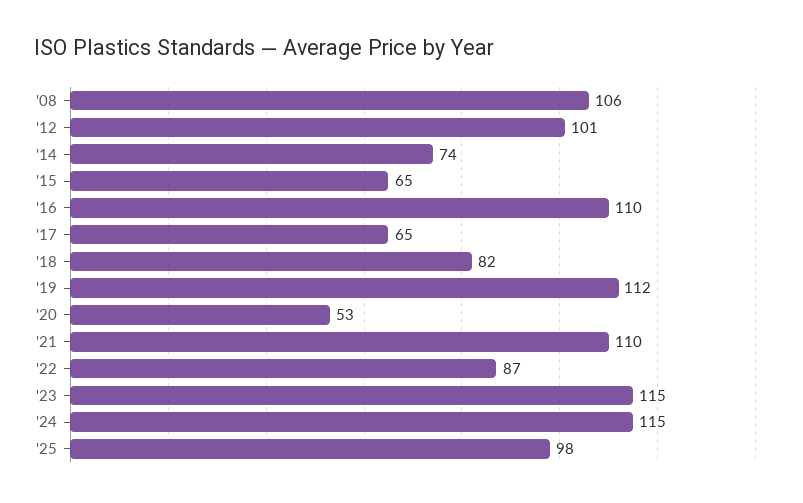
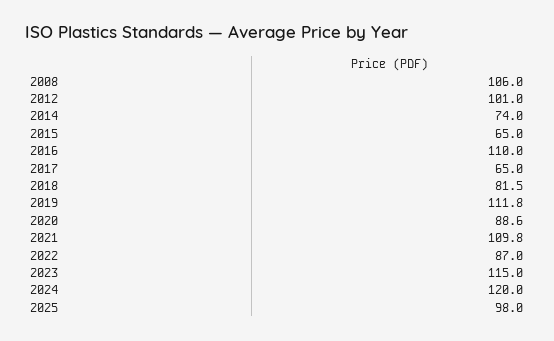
'20: 53 -> 88.6
'24: 115 -> 120

